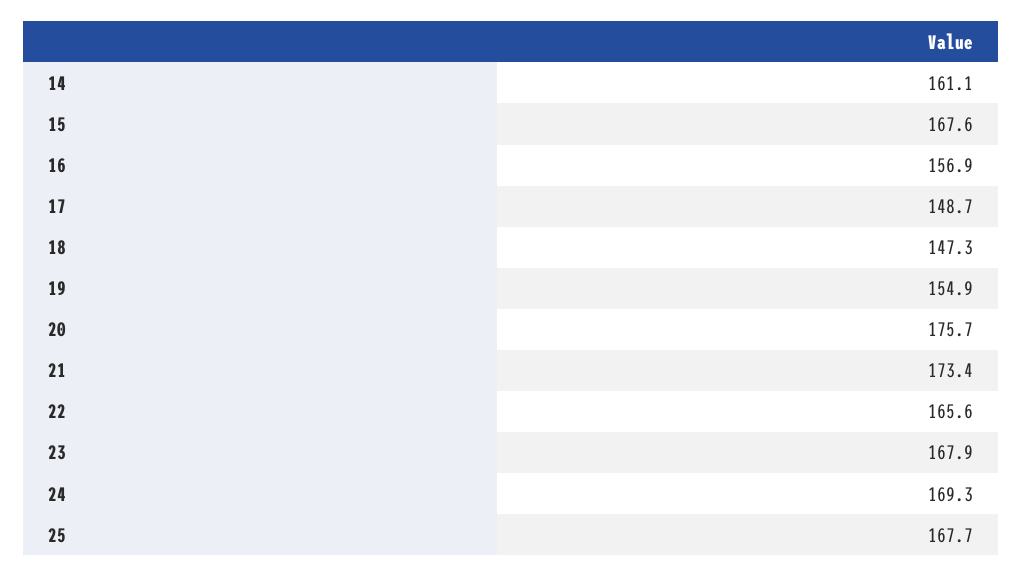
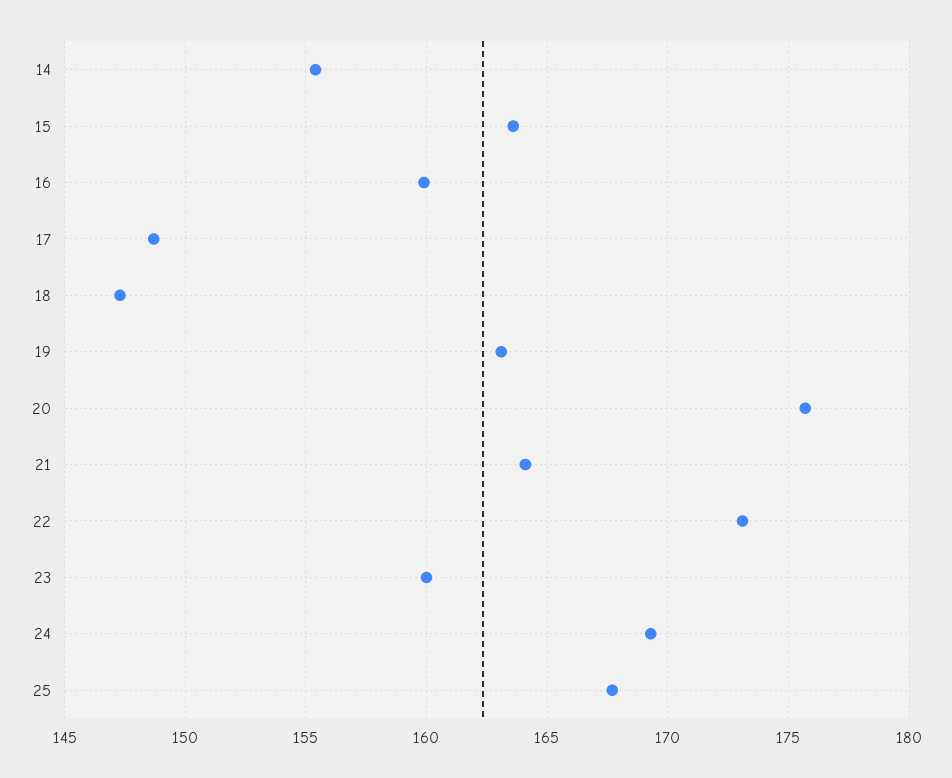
14: 161.1 -> 155.5
15: 167.6 -> 163.5
16: 156.9 -> 160
19: 154.9 -> 163
21: 173.4 -> 164
22: 165.6 -> 173
23: 167.9 -> 160

